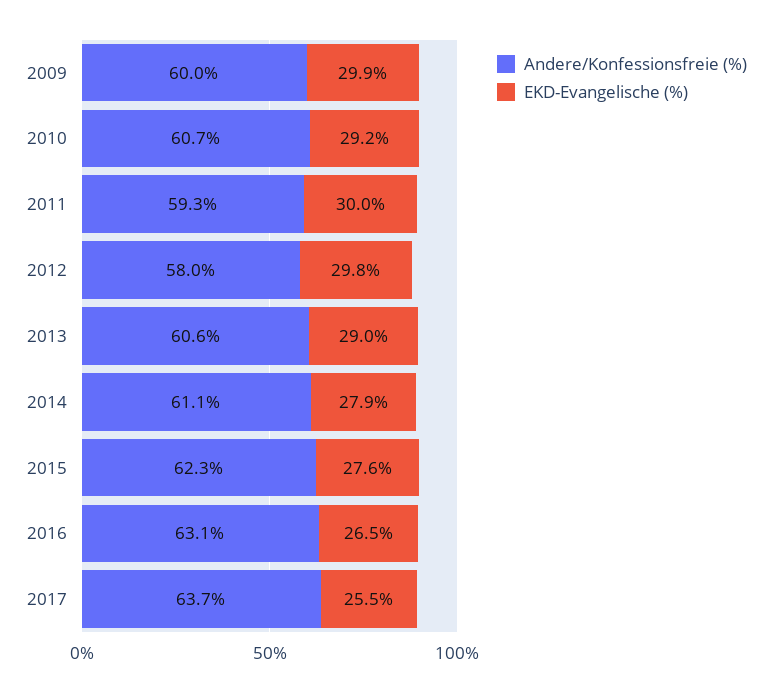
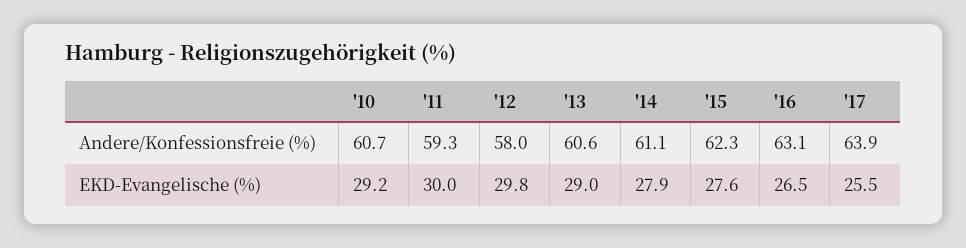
Andere/Konfessionsfreie (%), 2009: 60 -> none
EKD-Evangelische (%), 2009: 29.9 -> none
Andere/Konfessionsfreie (%), 2017: 63.7 -> 63.9

